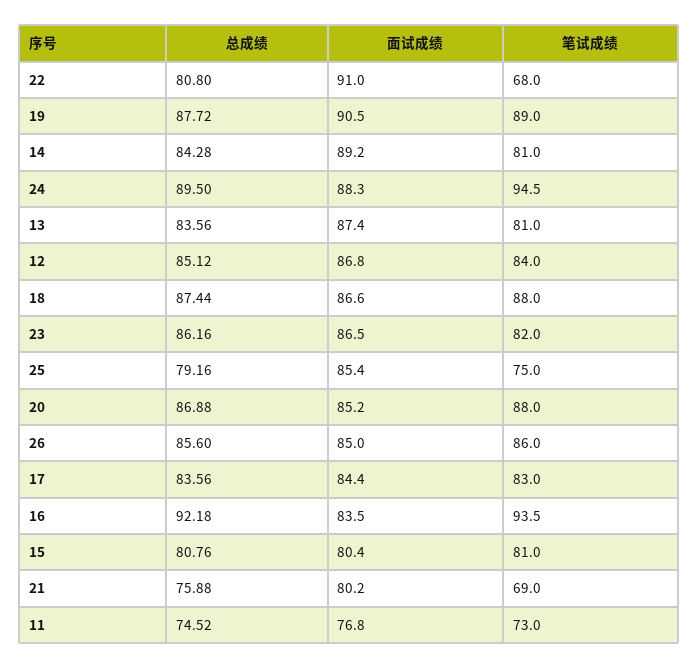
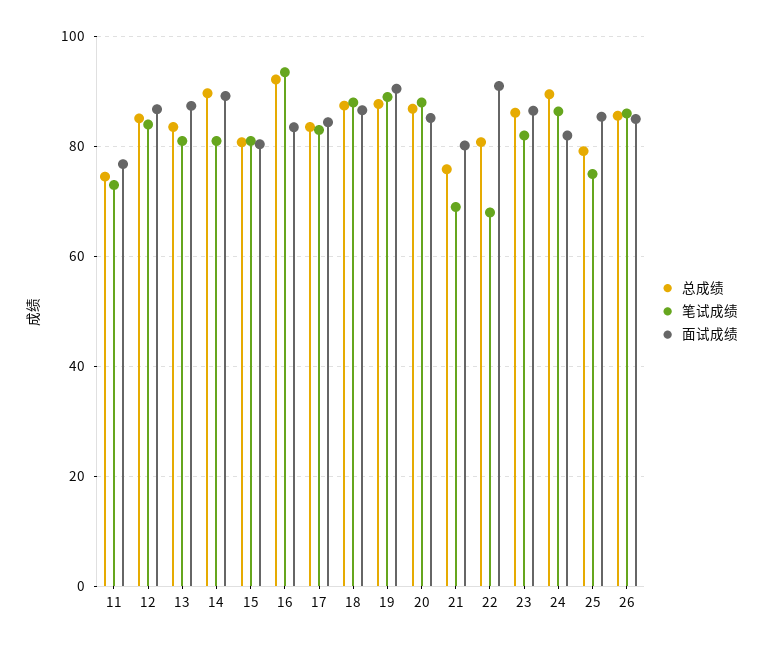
总成绩, 14: 84.28 -> 90
面试成绩, 24: 88.3 -> 82
笔试成绩, 24: 94.5 -> 86

